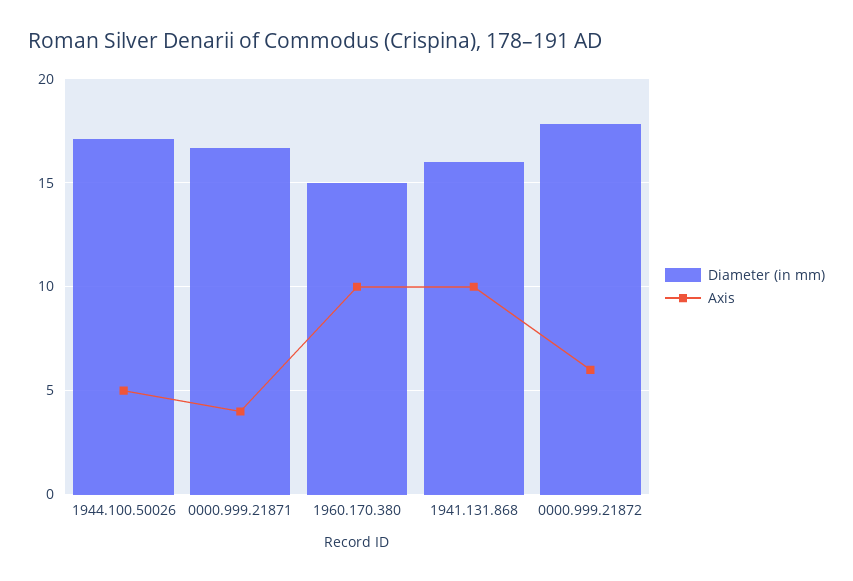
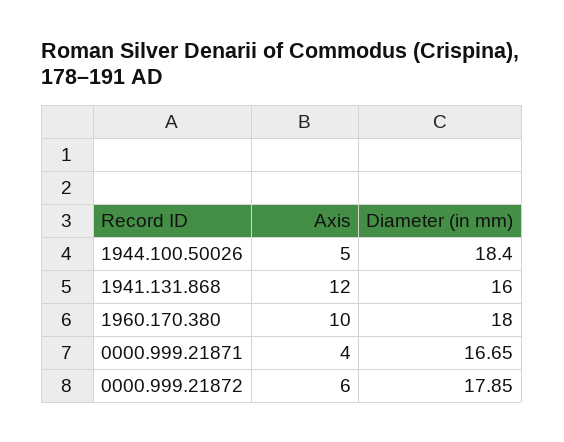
Diameter (in mm), 1944.100.50026: 17 -> 18.4
Diameter (in mm), 1960.170.380: 15 -> 18
Axis, 1941.131.868: 10 -> 12

